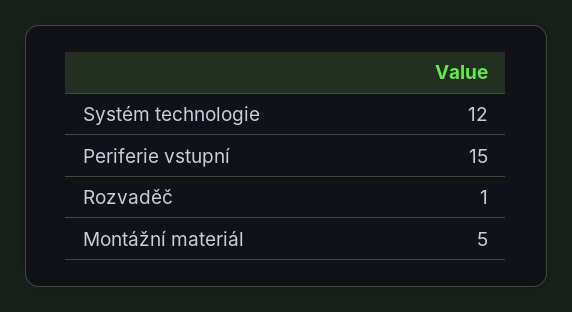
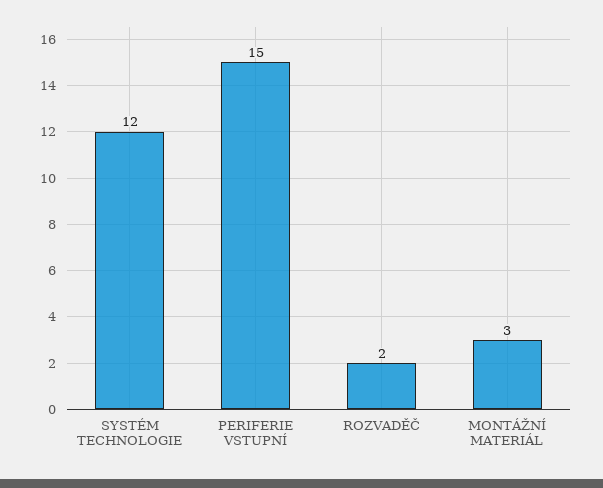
Rozvaděč: 1 -> 2
Montážní materiál: 5 -> 3

